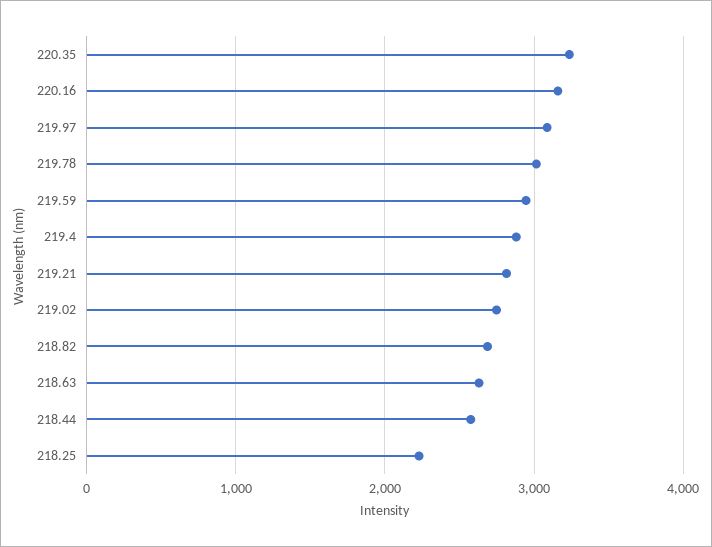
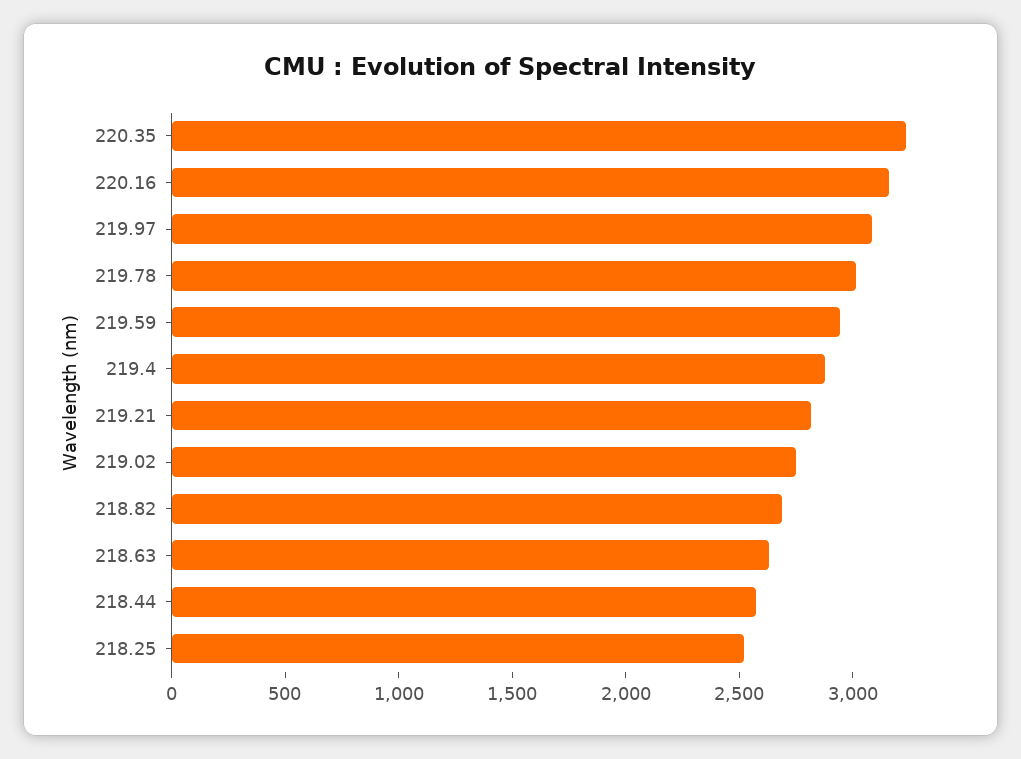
218.25: 2200 -> 2500

